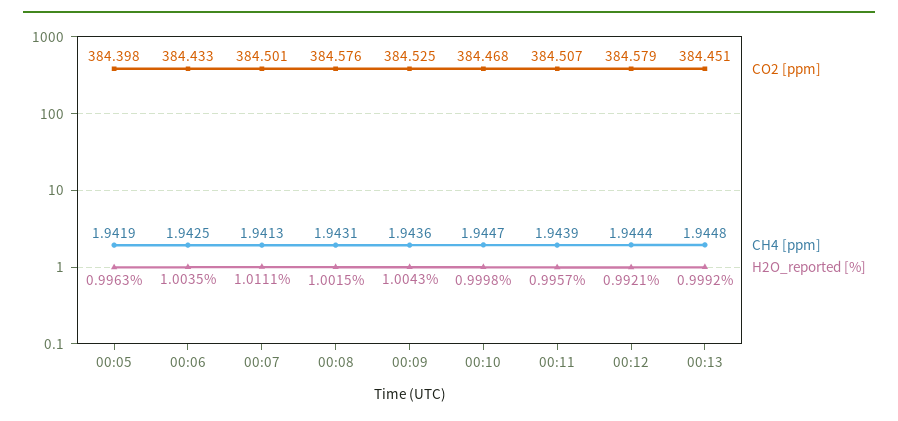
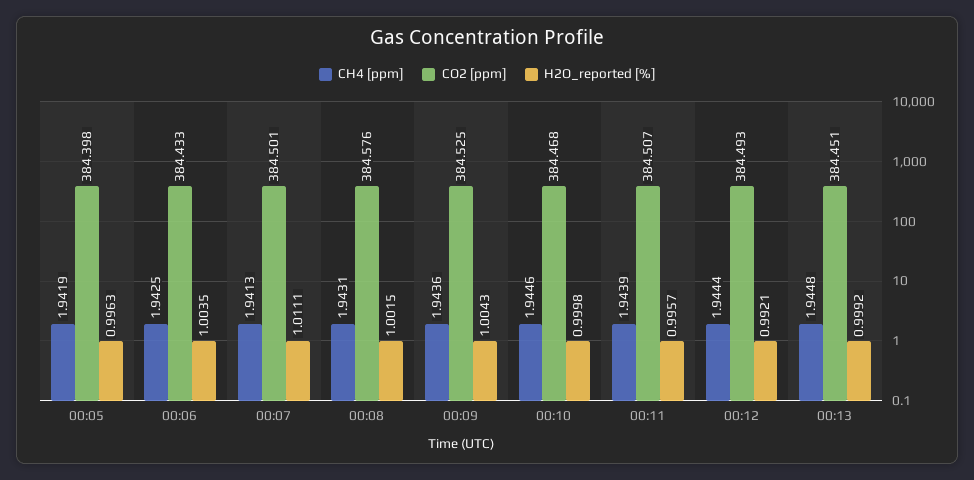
CH4 [ppm], 00:10: 1.9447 -> 1.9446
CO2 [ppm], 00:12: 384.579 -> 384.493

